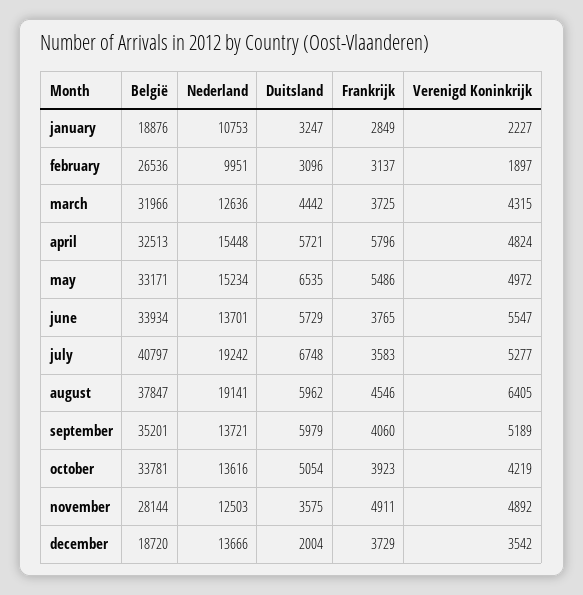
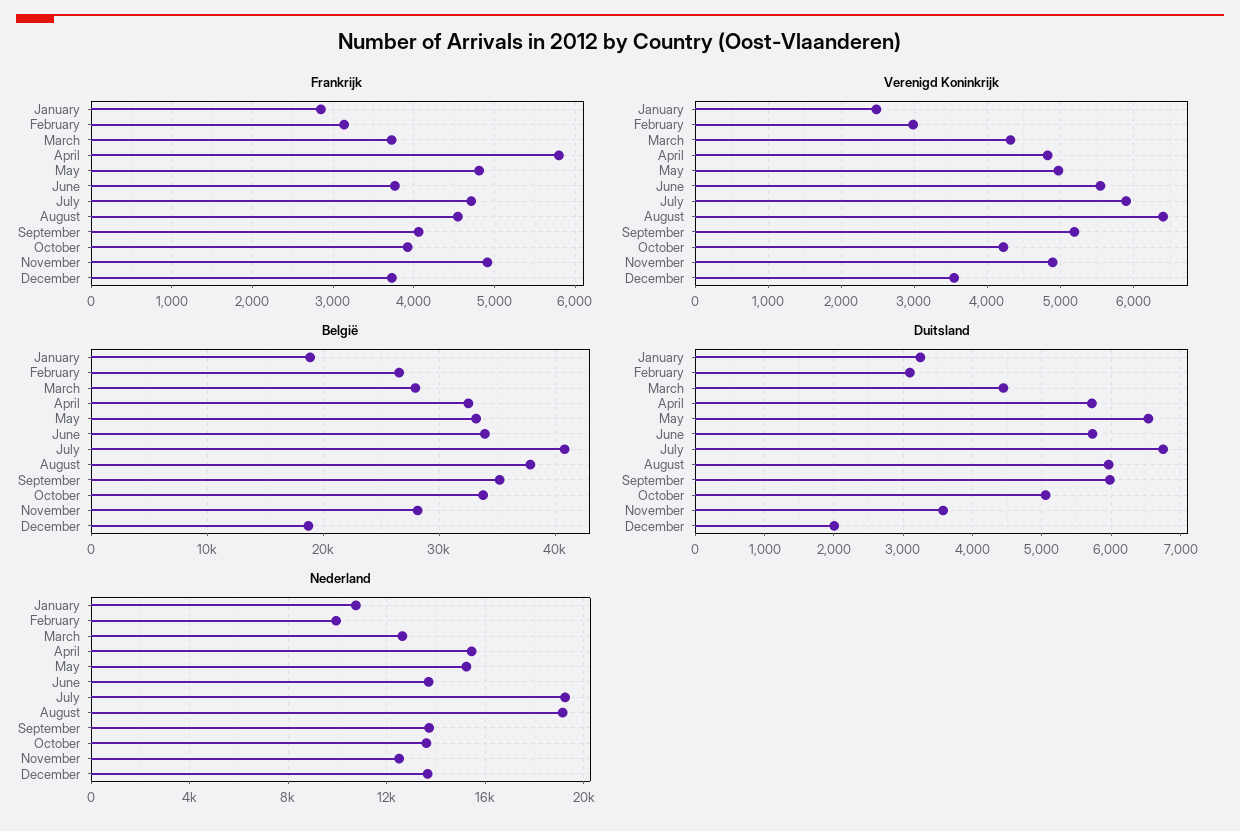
Verenigd Koninkrijk, january: 2227 -> 2500
Verenigd Koninkrijk, february: 1897 -> 3000
België, march: 31966 -> 28000
Frankrijk, may: 5486 -> 4800
Frankrijk, july: 3583 -> 4700
Verenigd Koninkrijk, july: 5277 -> 5900

